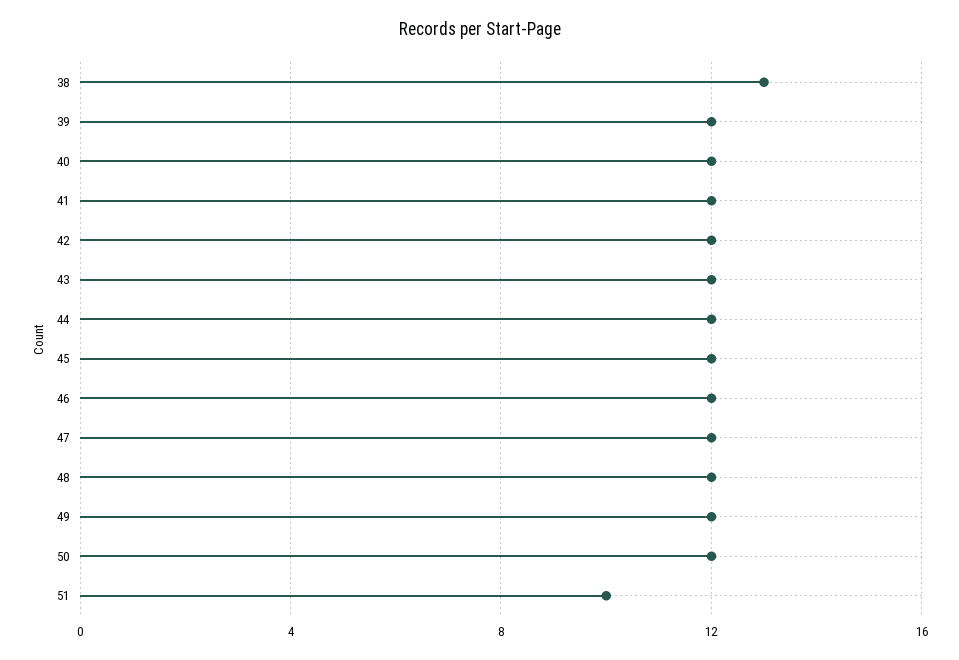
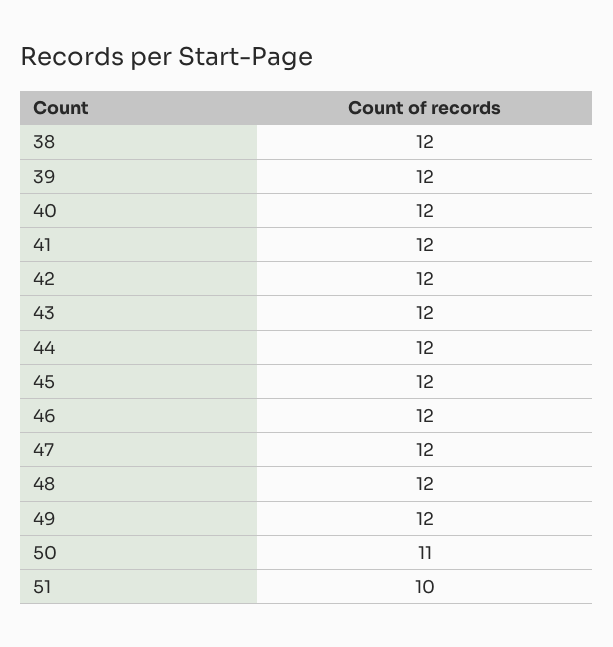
38: 13 -> 12
50: 12 -> 11

